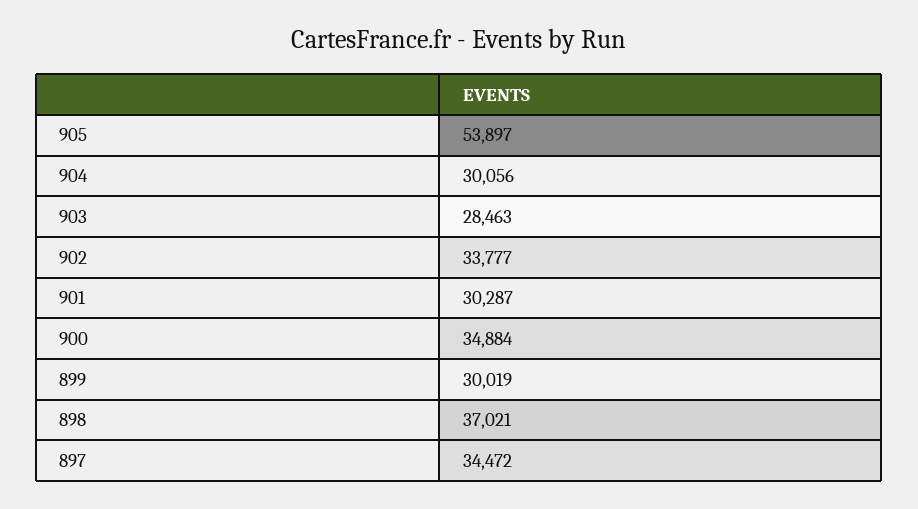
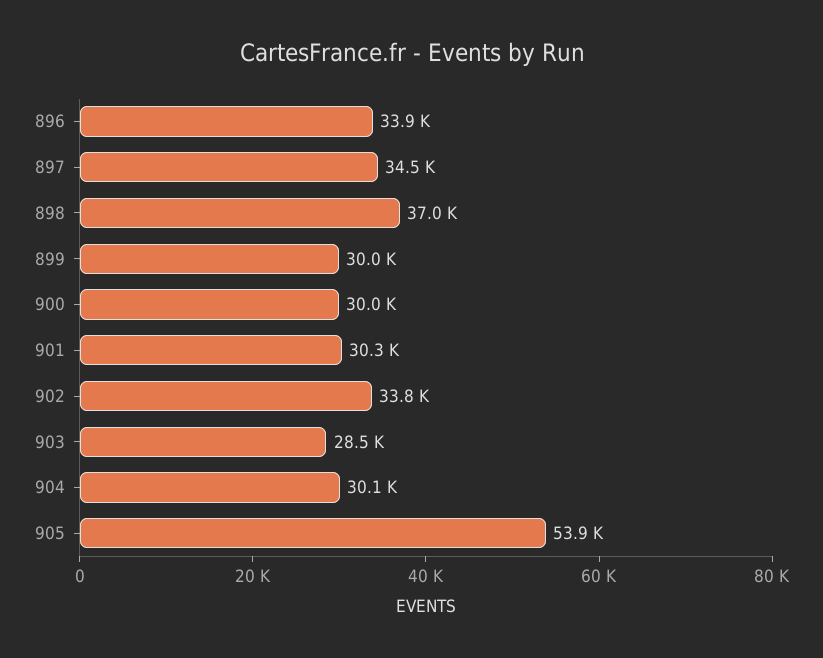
900: 34884 -> 30000
896: none -> 33900

